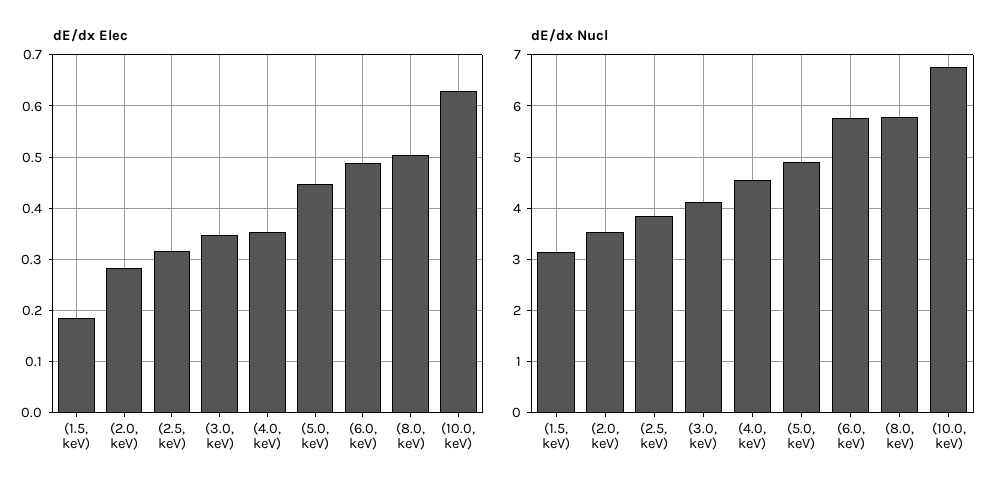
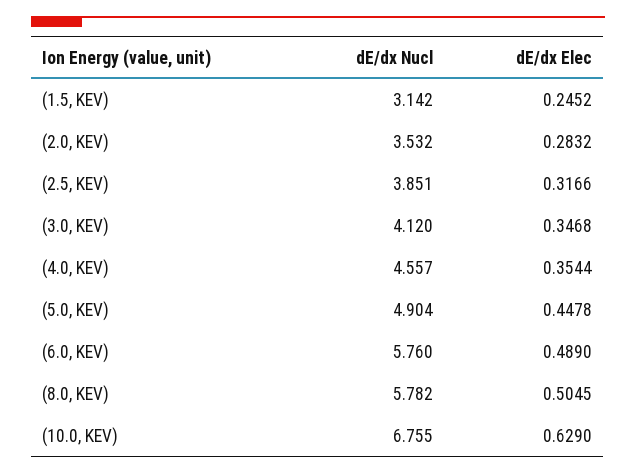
dE/dx Elec, (1.5, keV): 0.18 -> 0.2452

